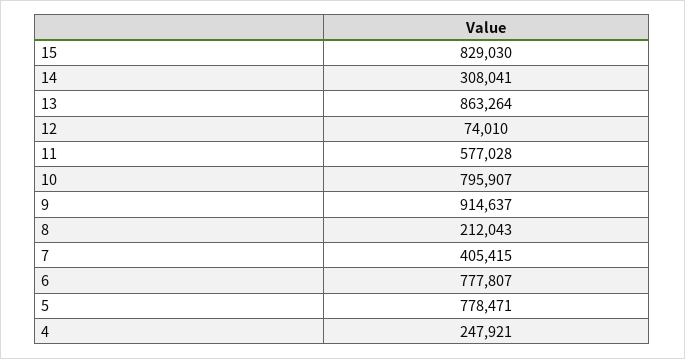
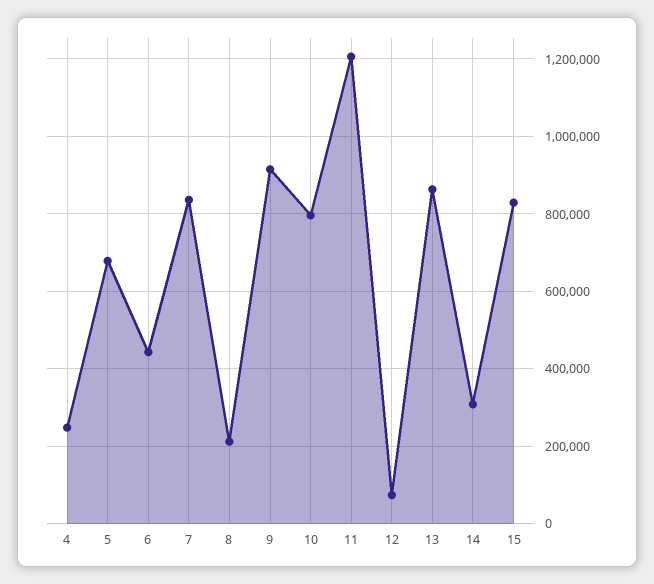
11: 577028 -> 1200000
7: 405415 -> 840000
6: 777807 -> 440000
5: 778471 -> 680000

